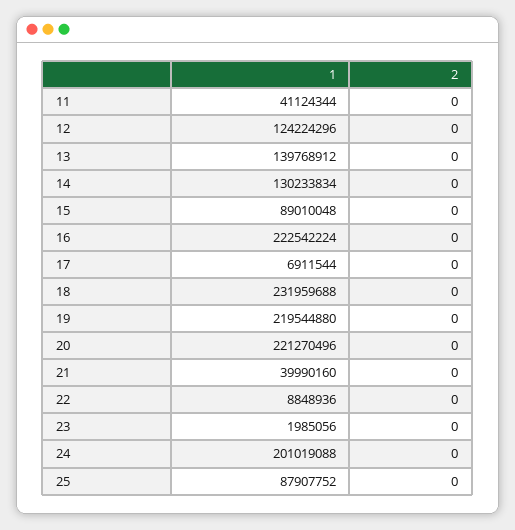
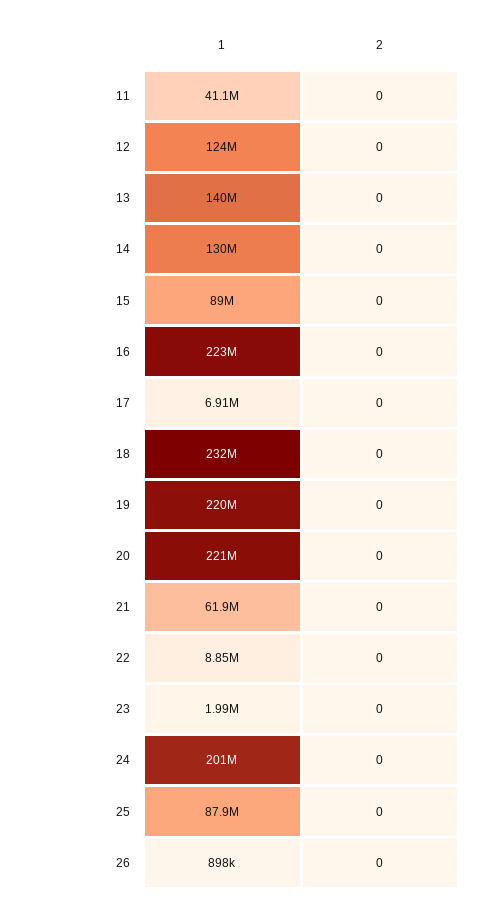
1, 21: 39990160 -> 61900000
1, 26: none -> 898000
2, 26: none -> 0

